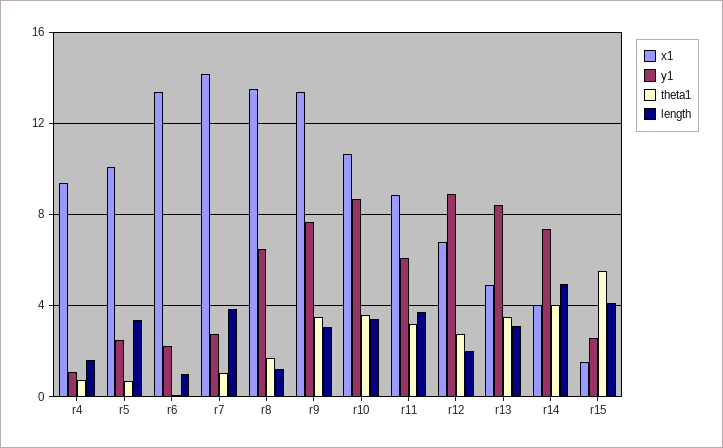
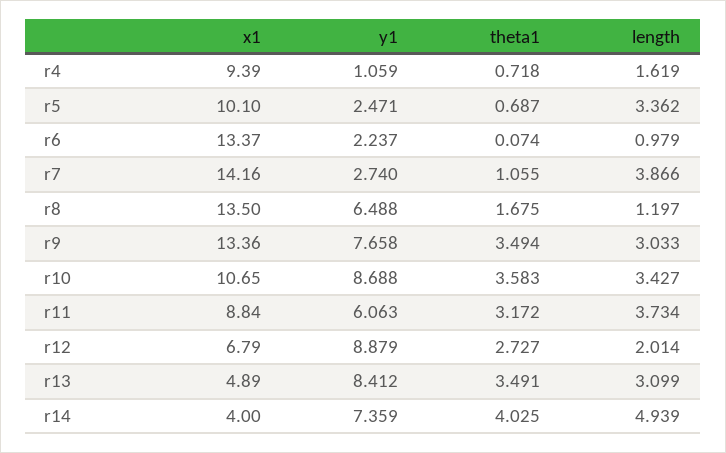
x1, r15: 1.5 -> none
y1, r15: 2.5 -> none
theta1, r15: 5.5 -> none
length, r15: 4 -> none

